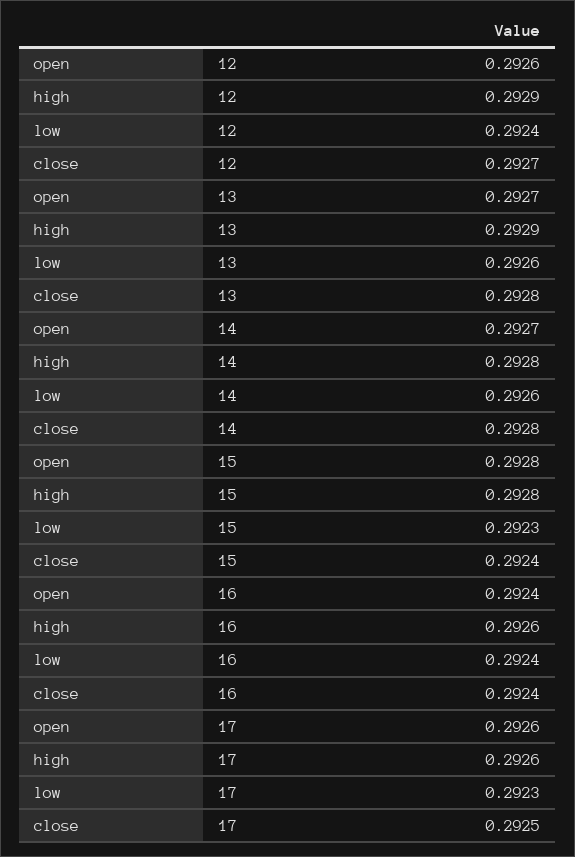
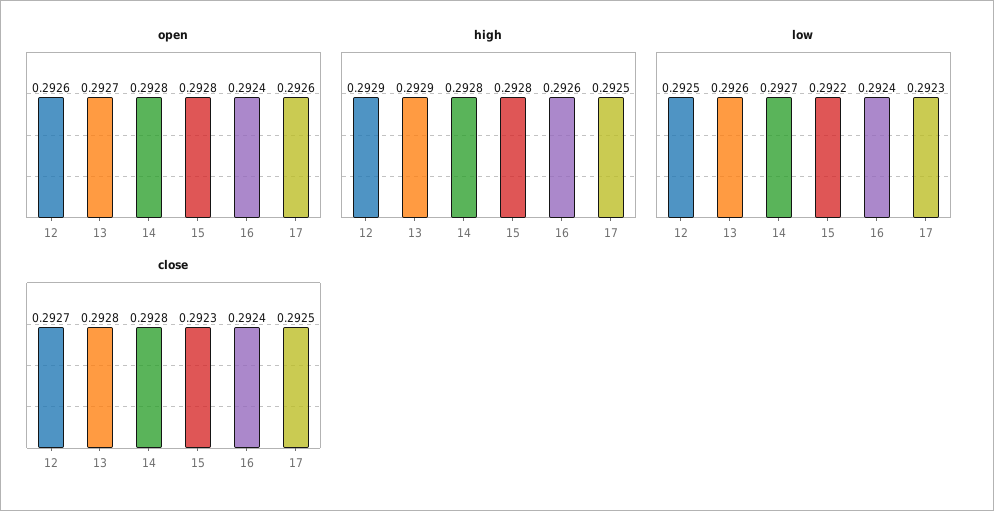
low, 12: 0.2924 -> 0.2925
open, 14: 0.2927 -> 0.2928
low, 14: 0.2926 -> 0.2927
low, 15: 0.2923 -> 0.2922
close, 15: 0.2924 -> 0.2923
high, 17: 0.2926 -> 0.2925

